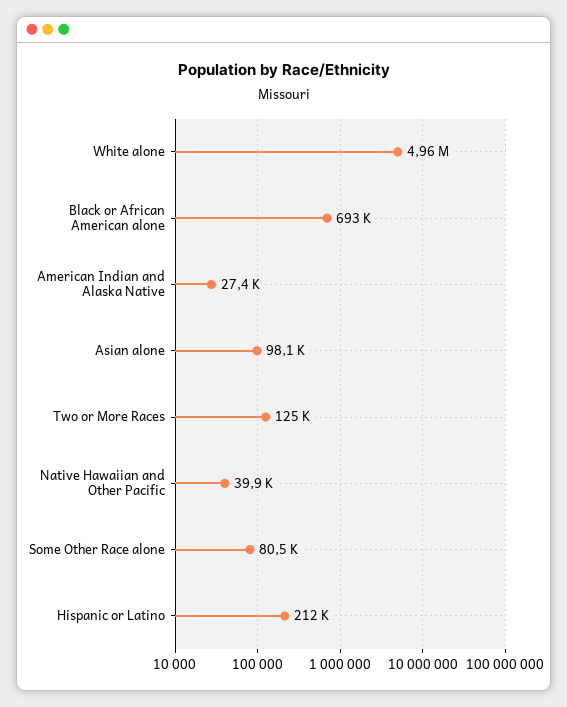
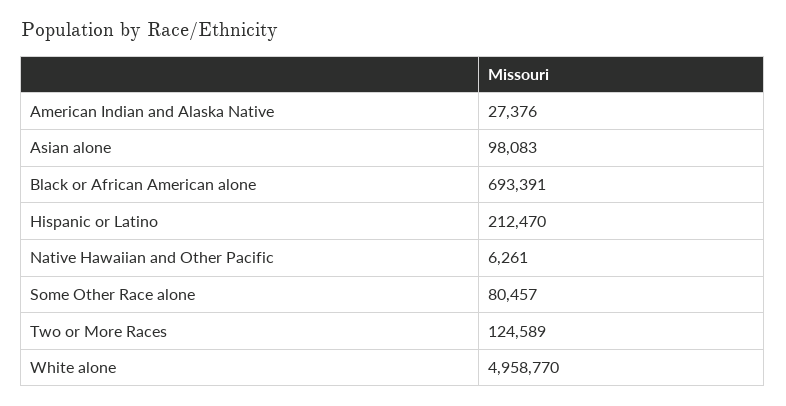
Native Hawaiian and Other Pacific: 39900 -> 6261

